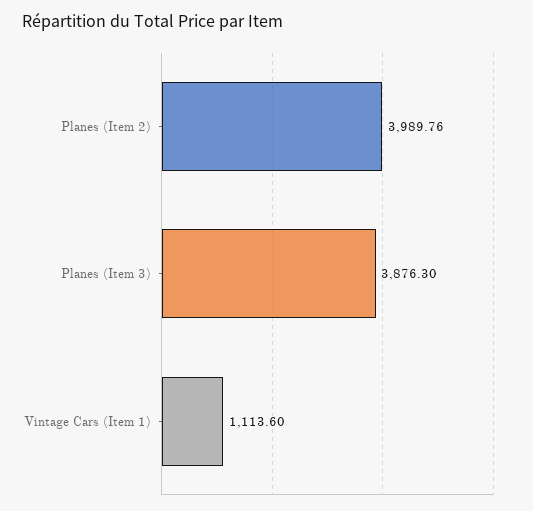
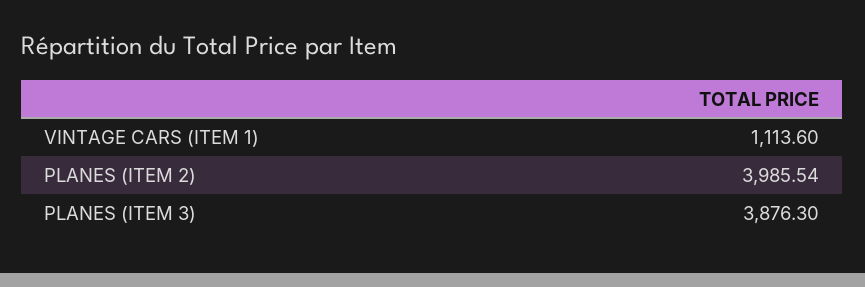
Planes (Item 2): 3989.76 -> 3985.54

